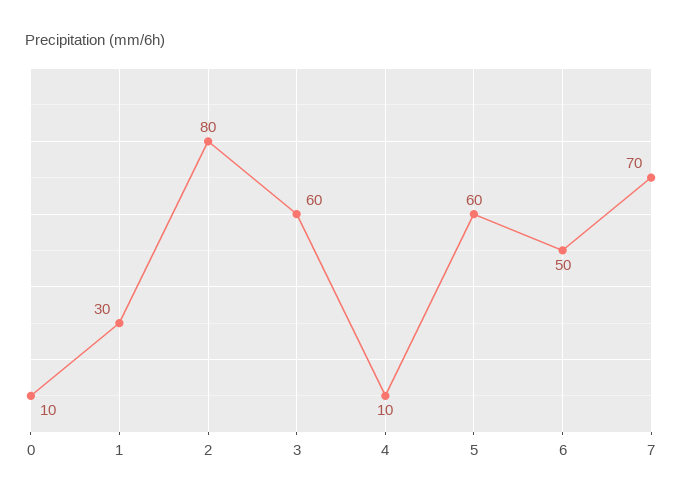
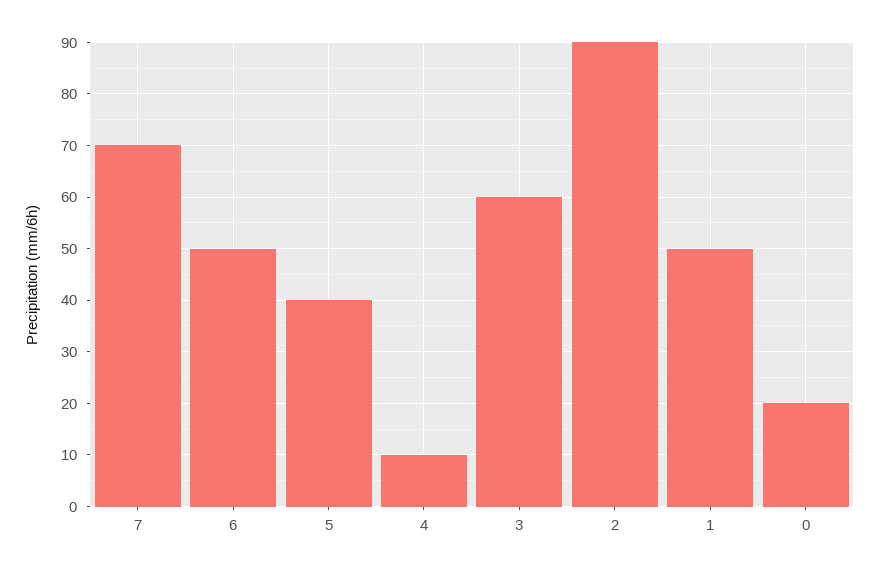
0: 10 -> 20
1: 30 -> 50
2: 80 -> 90
5: 60 -> 40

